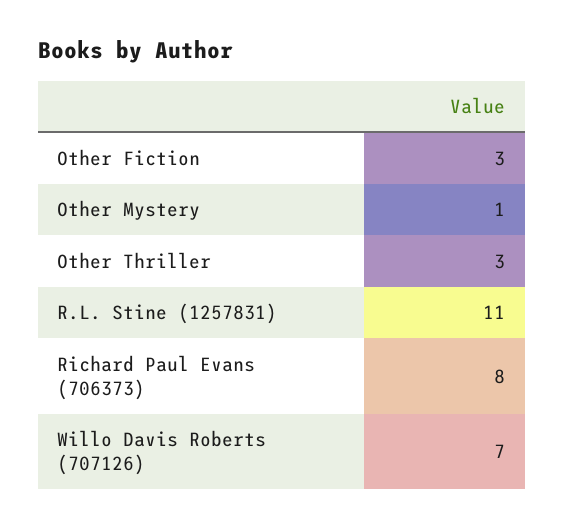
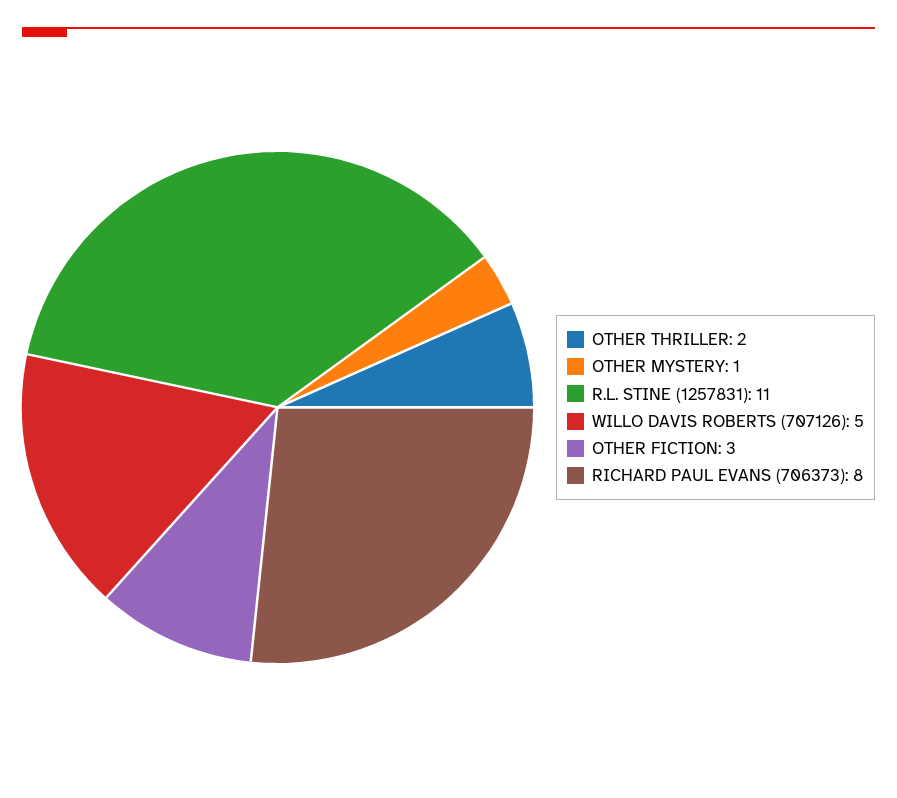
Other Thriller: 3 -> 2
Willo Davis Roberts (707126): 7 -> 5

